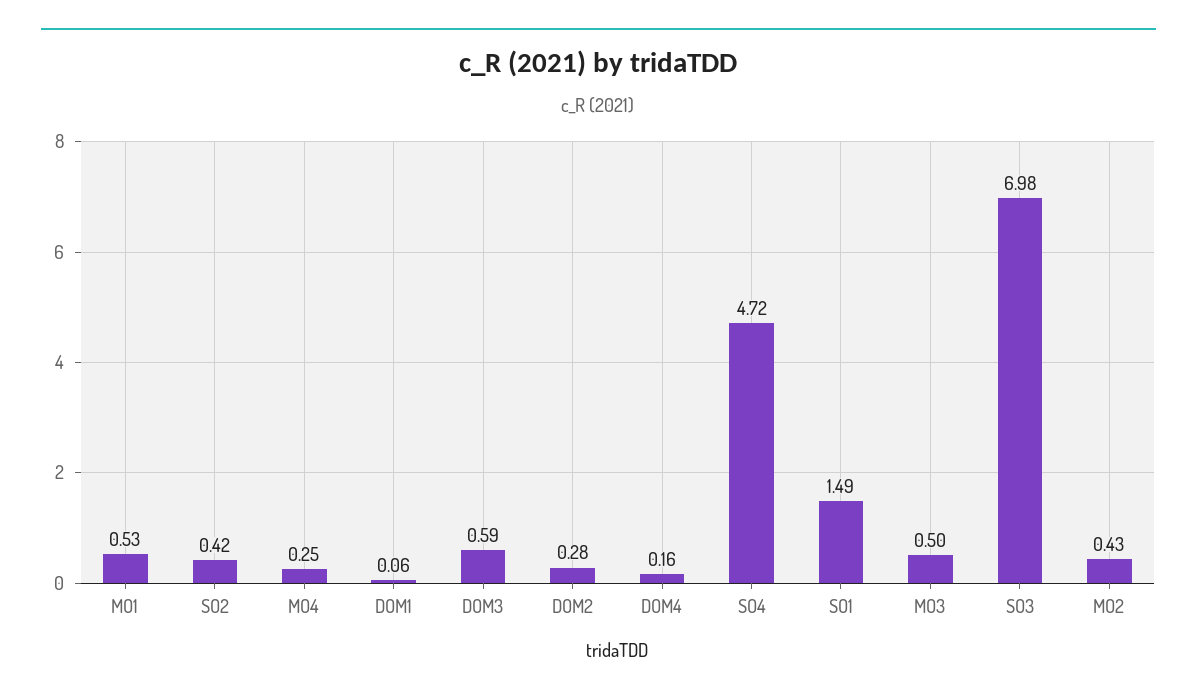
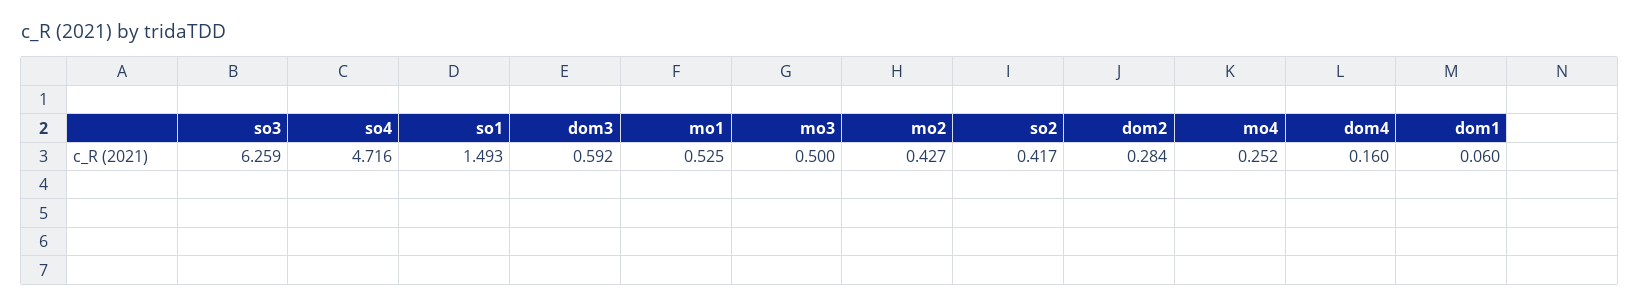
SO3: 6.98 -> 6.259

